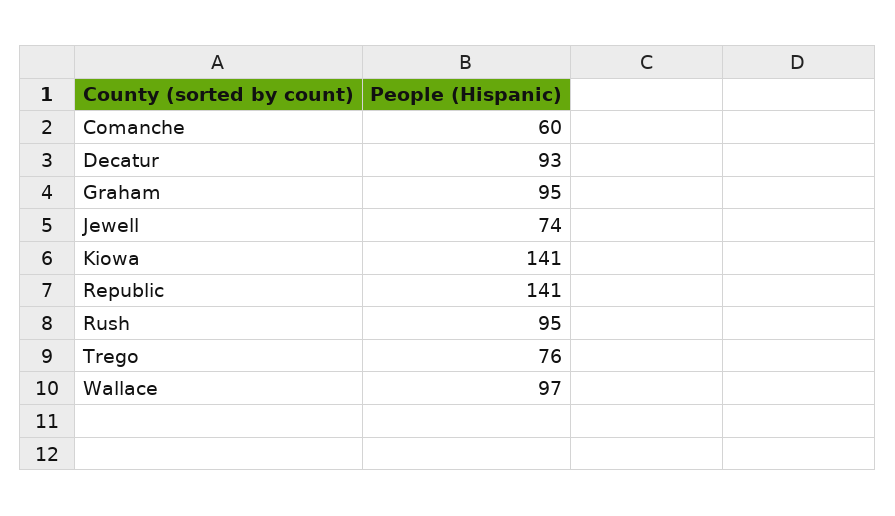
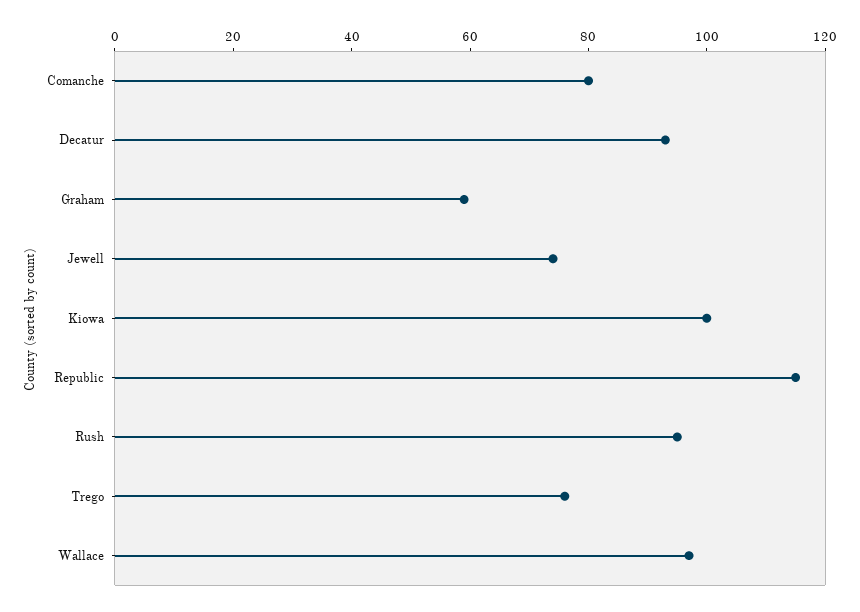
Comanche: 60 -> 80
Graham: 95 -> 60
Kiowa: 141 -> 100
Republic: 141 -> 115

